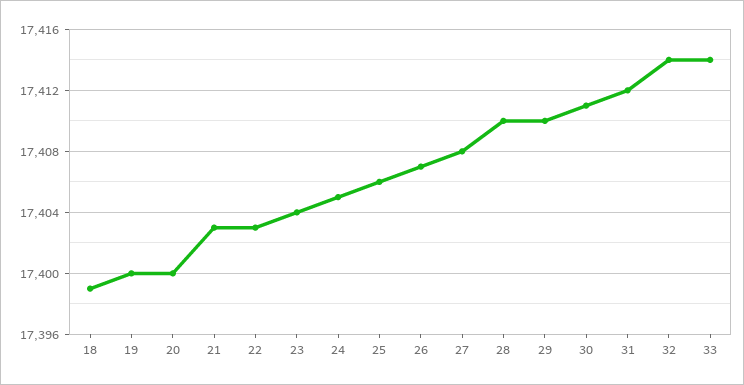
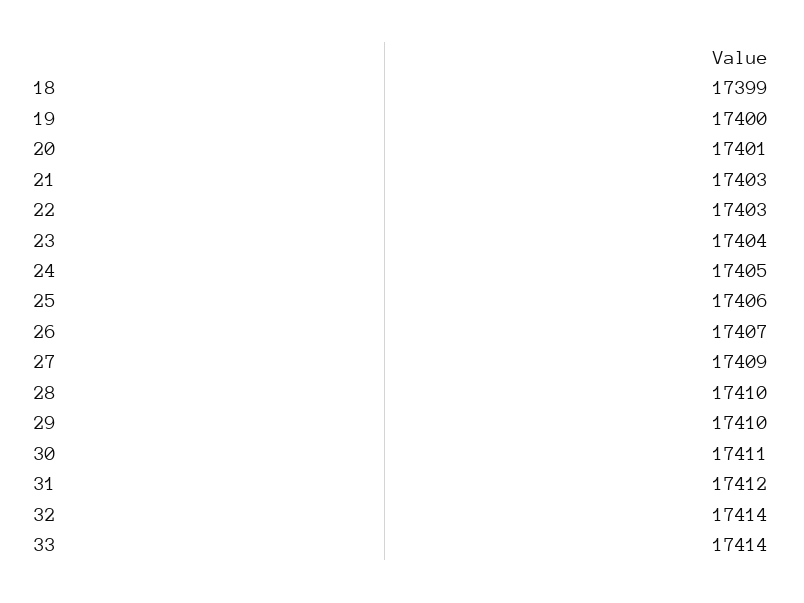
20: 17400 -> 17401
27: 17408 -> 17409

